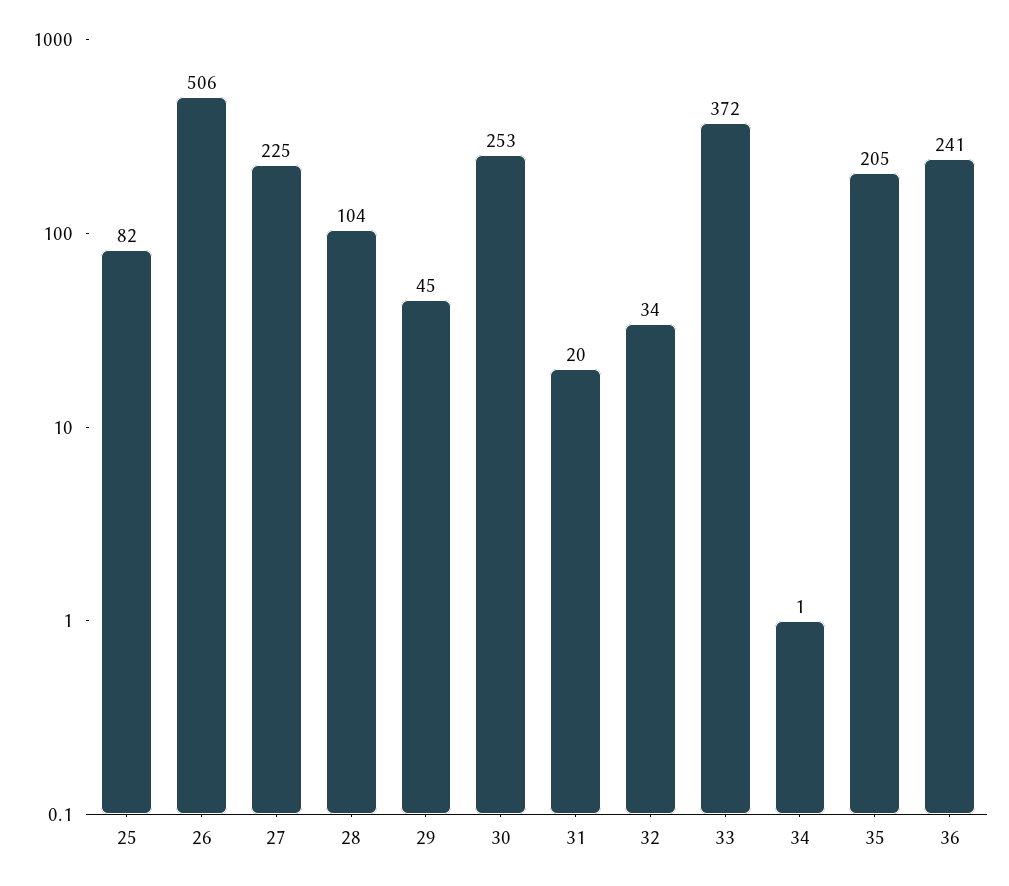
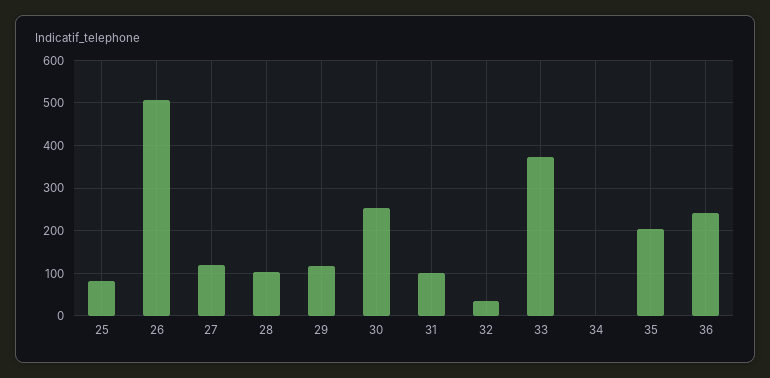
27: 225 -> 120
29: 45 -> 120
31: 20 -> 100

